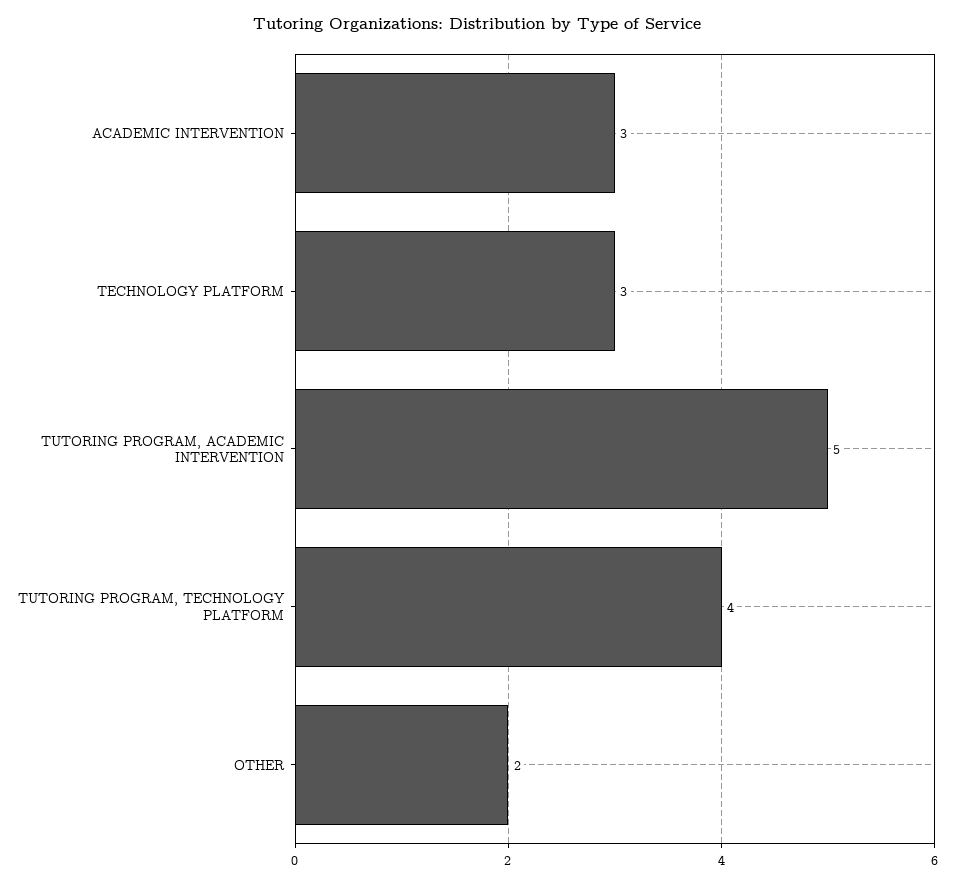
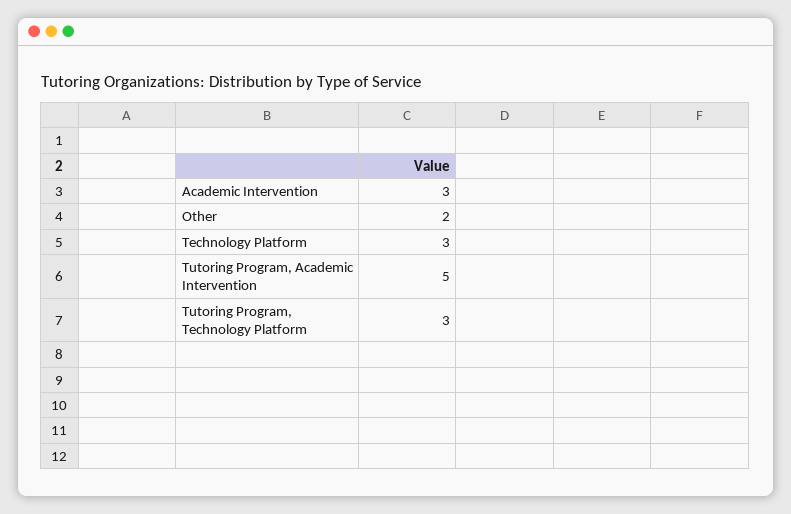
TUTORING PROGRAM, TECHNOLOGY PLATFORM: 4 -> 3

